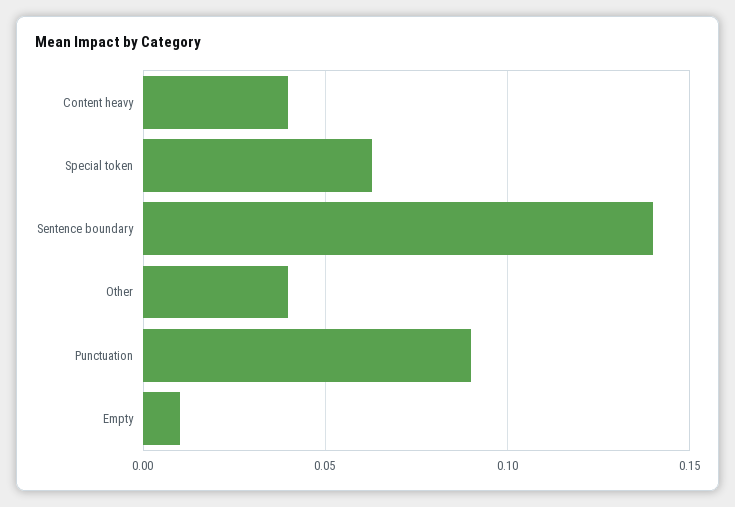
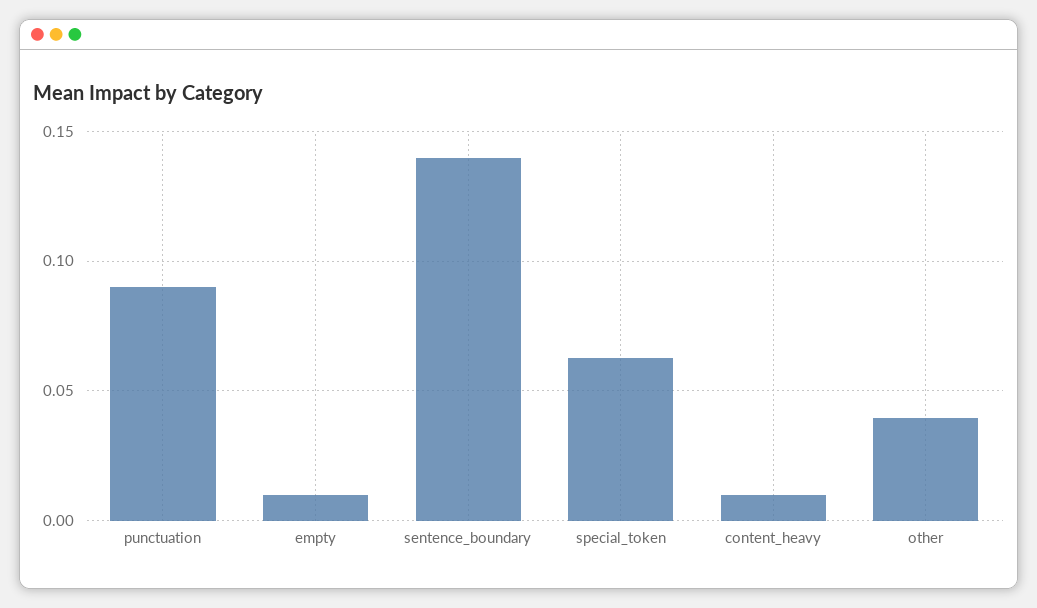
Content heavy: 0.04 -> 0.01

